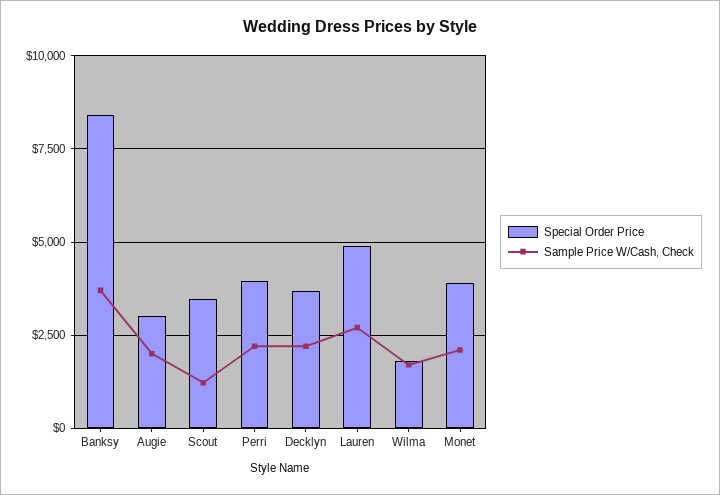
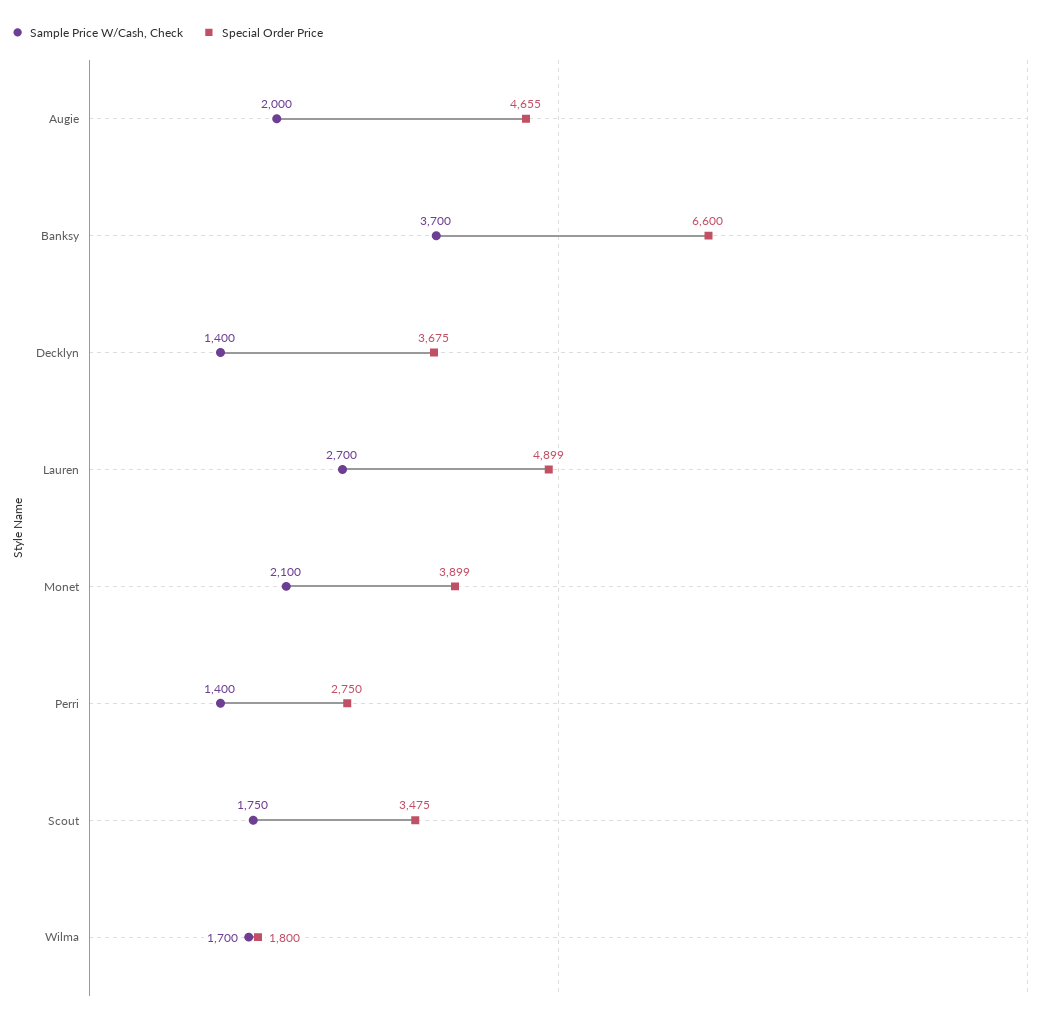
Special Order Price, Banksy: 8500 -> 6600
Special Order Price, Augie: 3000 -> 4655
Sample Price W/Cash, Check, Scout: 1250 -> 1750
Special Order Price, Perri: 4000 -> 2750
Sample Price W/Cash, Check, Perri: 2250 -> 1400
Sample Price W/Cash, Check, Decklyn: 2250 -> 1400

